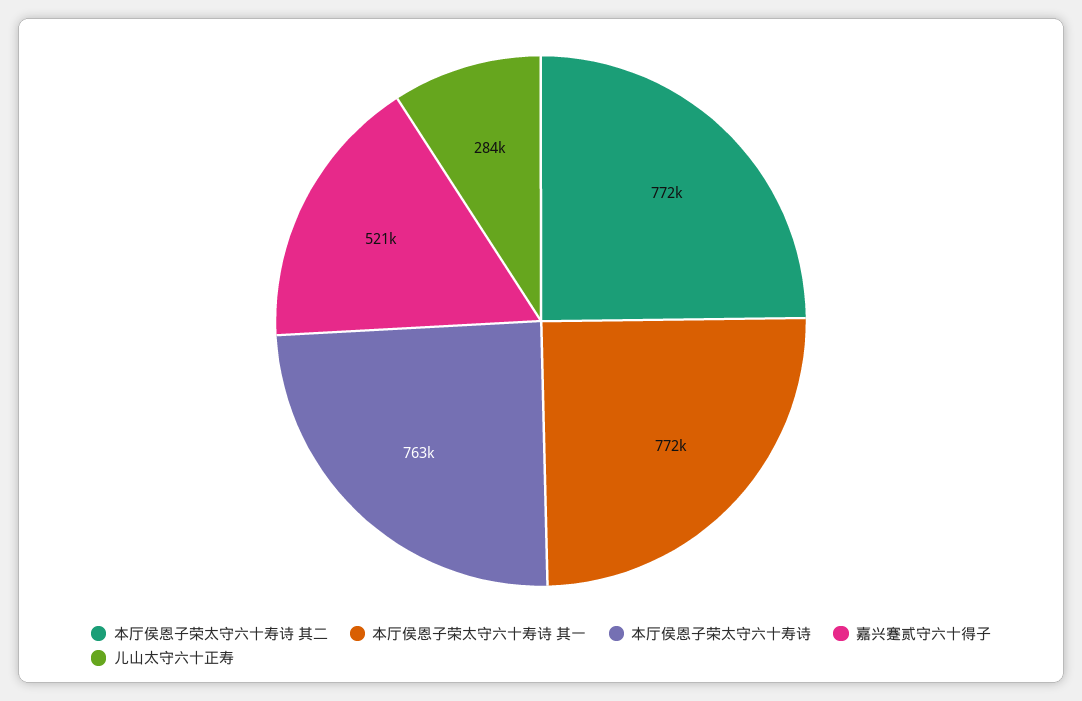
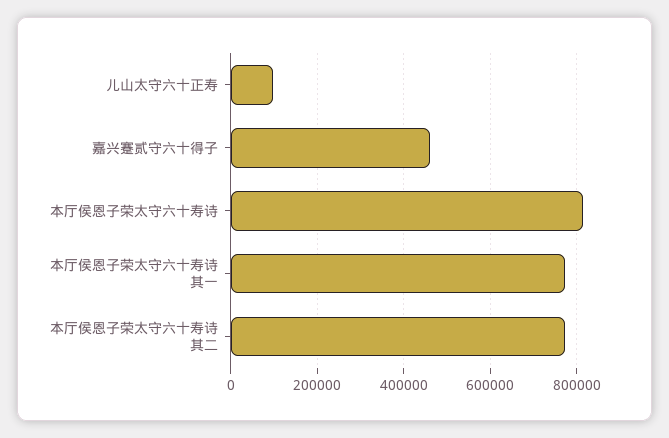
本厅侯恩子荣太守六十寿诗: 763000 -> 820000
嘉兴蹇贰守六十得子: 521000 -> 460000
儿山太守六十正寿: 284000 -> 100000

